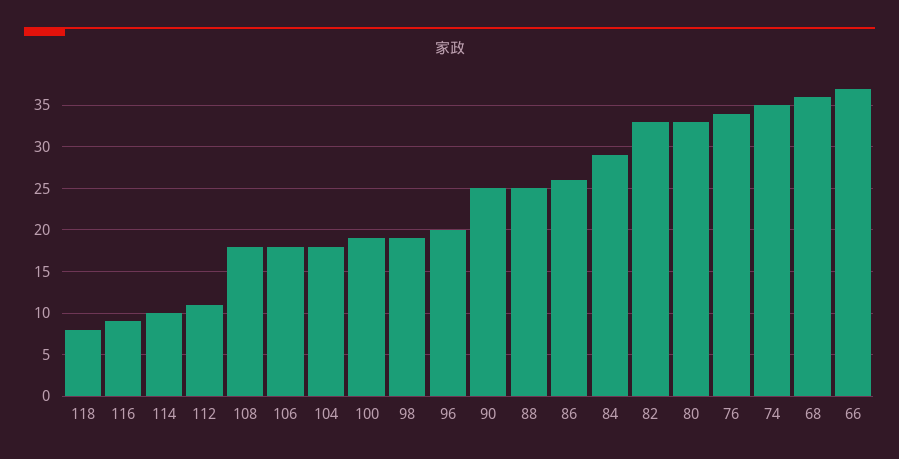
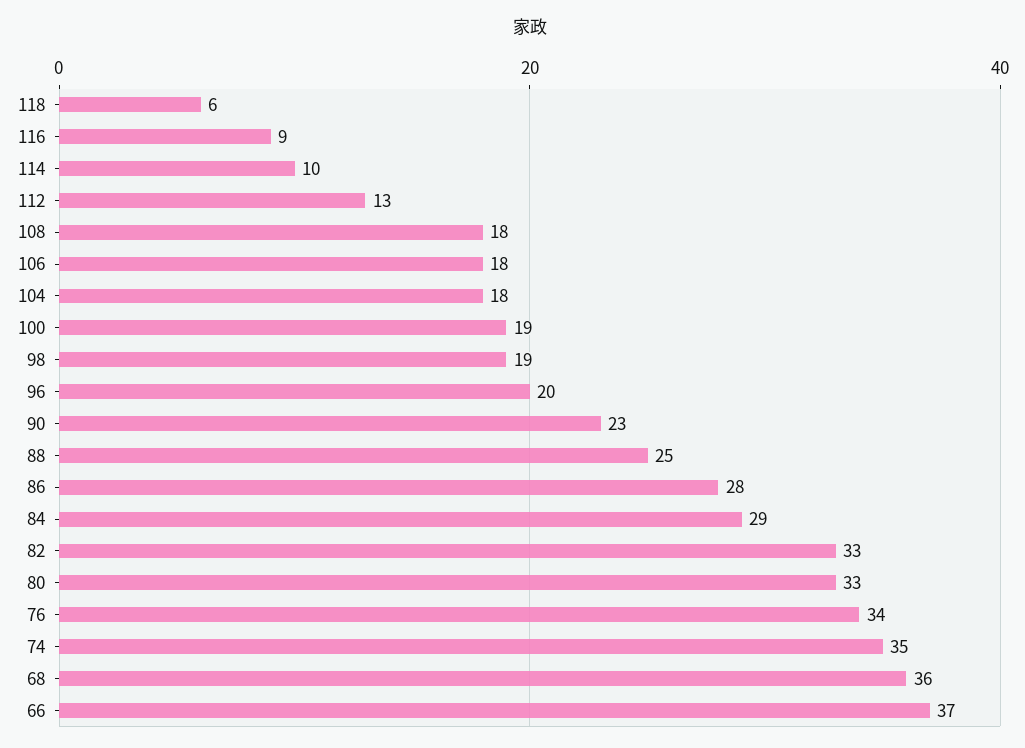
118: 8 -> 6
112: 11 -> 13
90: 25 -> 23
86: 26 -> 28

